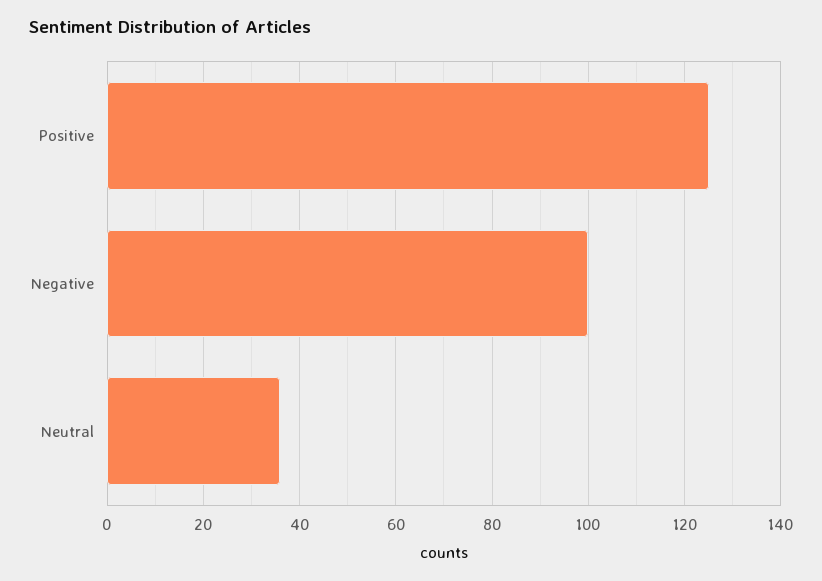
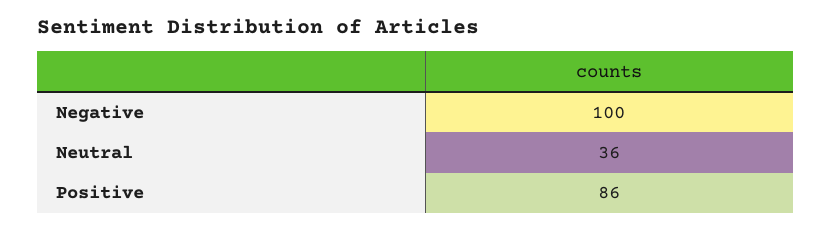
Positive: 125 -> 86

